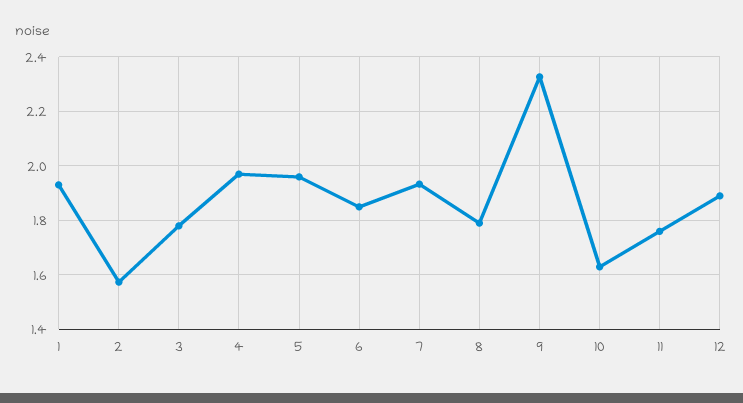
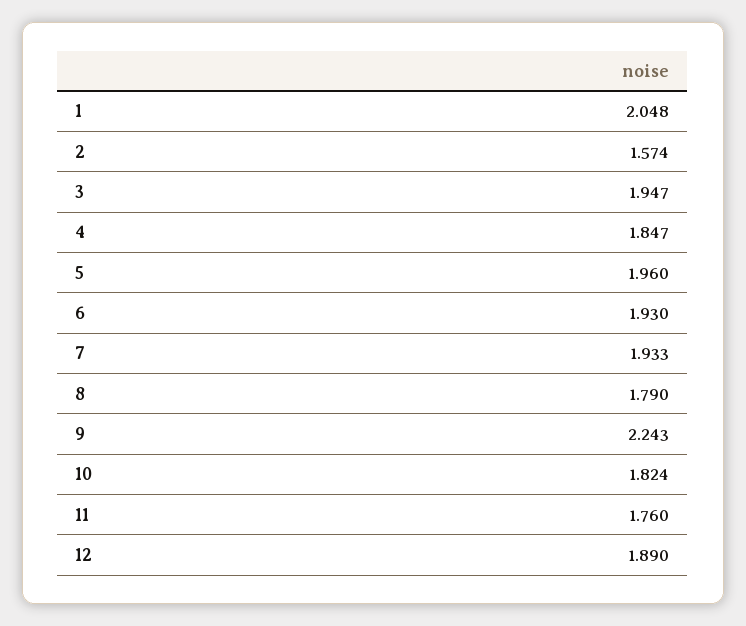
1: 1.925 -> 2.048
3: 1.775 -> 1.947
4: 1.975 -> 1.847
6: 1.85 -> 1.93
9: 2.325 -> 2.243
10: 1.625 -> 1.824

